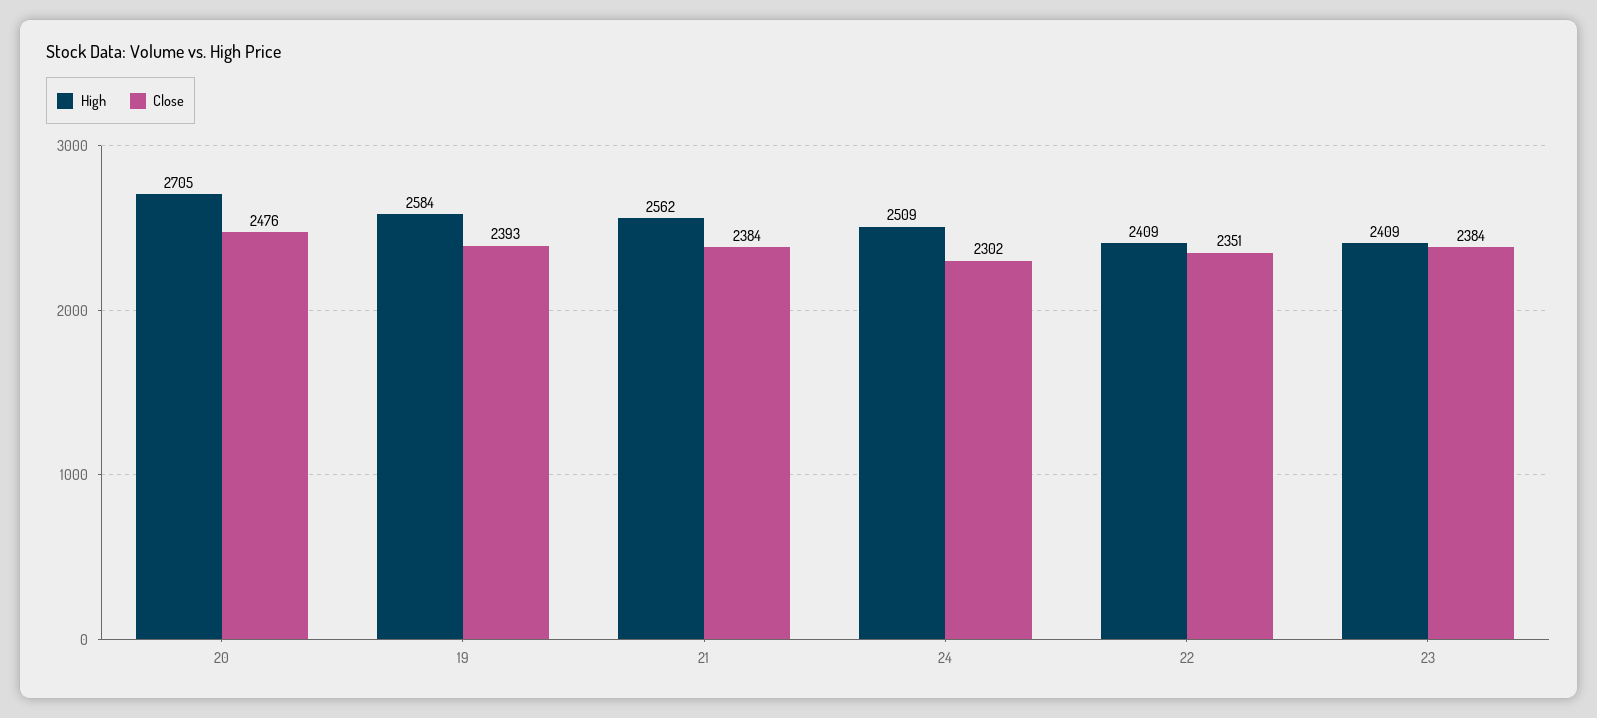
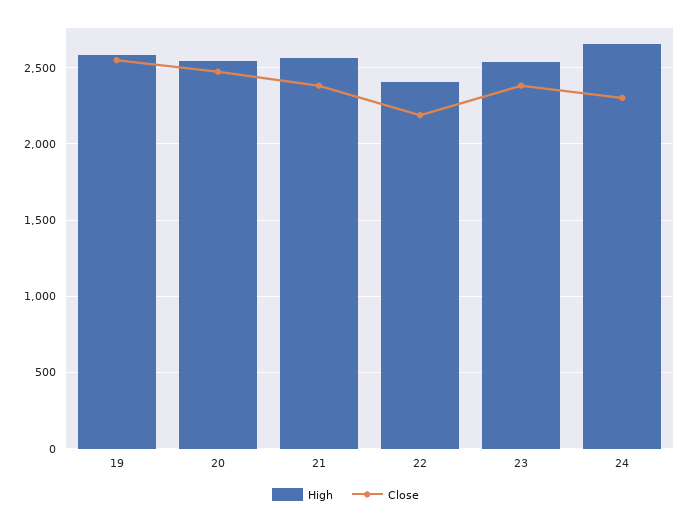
High, 20: 2705 -> 2550
Close, 19: 2393 -> 2550
High, 24: 2509 -> 2650
Close, 22: 2351 -> 2200
High, 23: 2409 -> 2550

